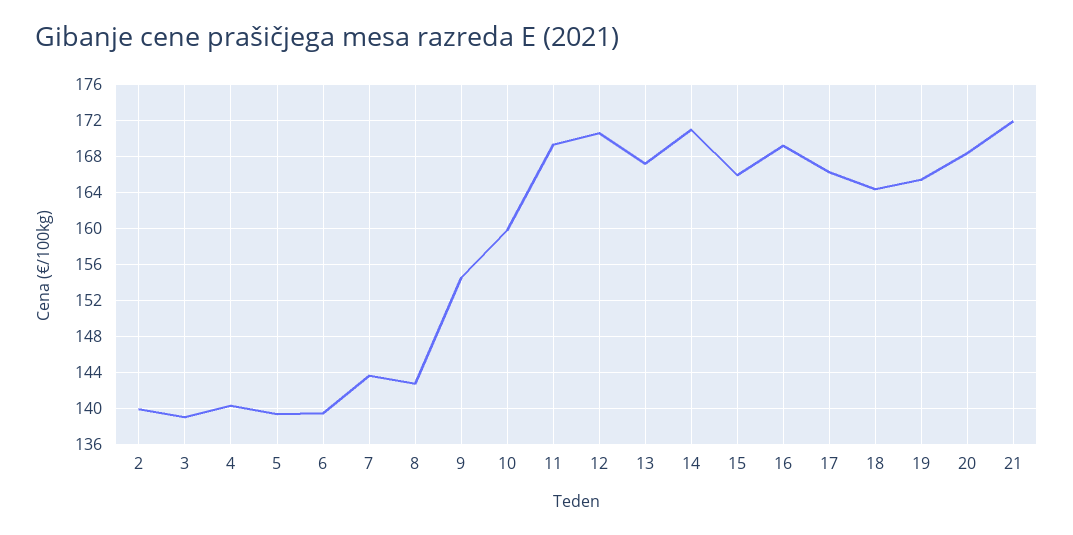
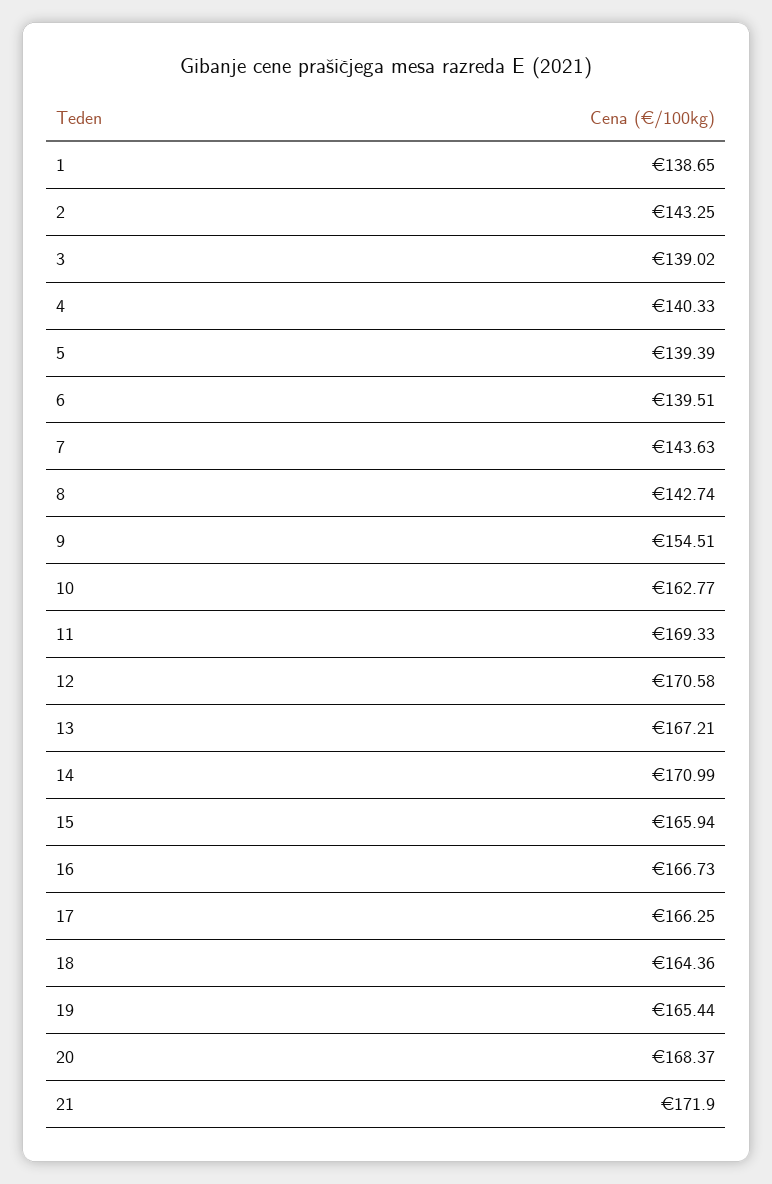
2: 140 -> 143.25
10: 160 -> 162.77
16: 169 -> 166.73
1: none -> 138.65

